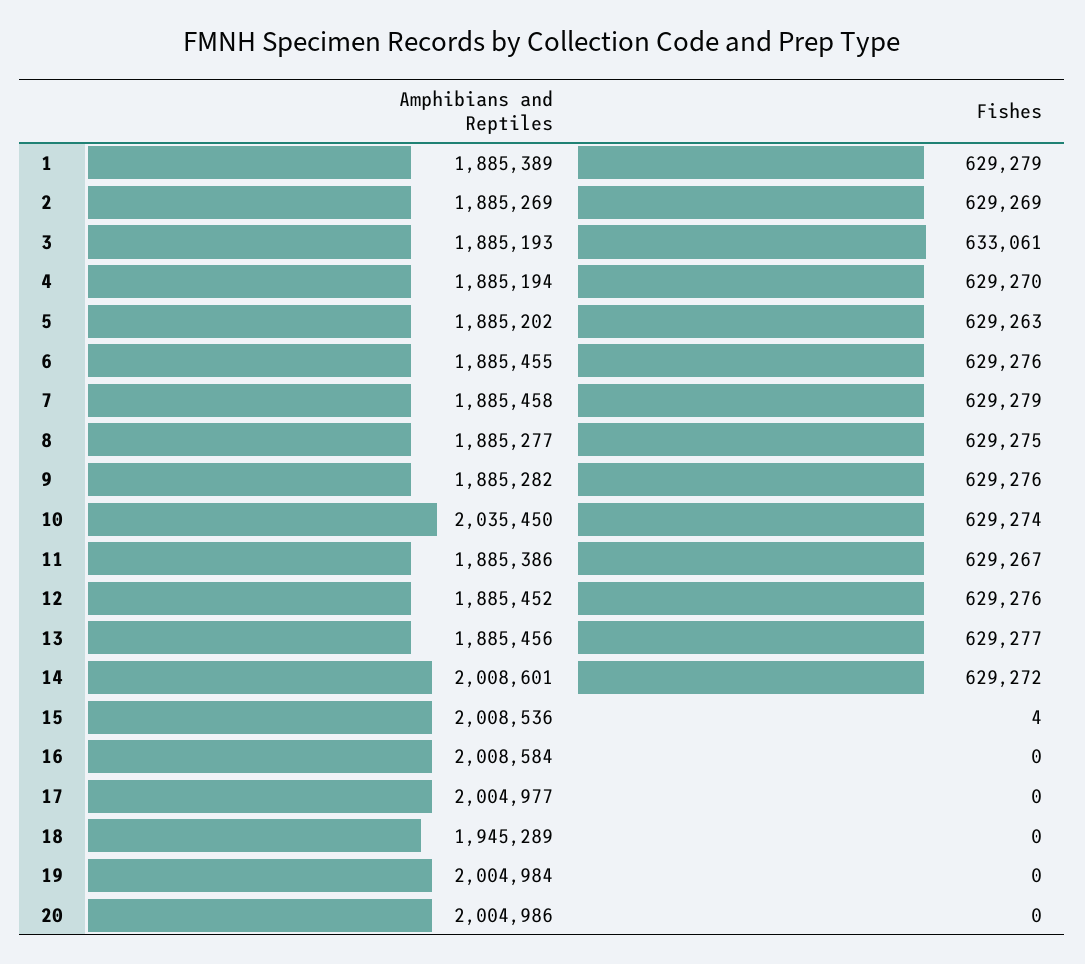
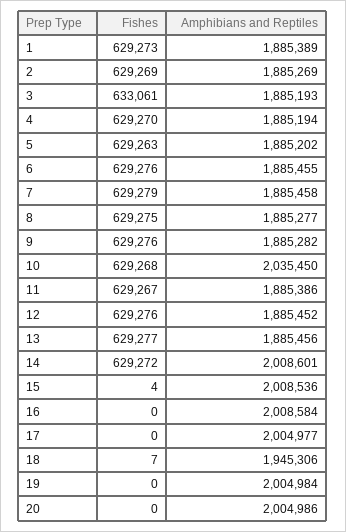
Fishes, 1: 629279 -> 629273
Fishes, 10: 629274 -> 629268
Amphibians and Reptiles, 18: 1945289 -> 1945306
Fishes, 18: 0 -> 7

